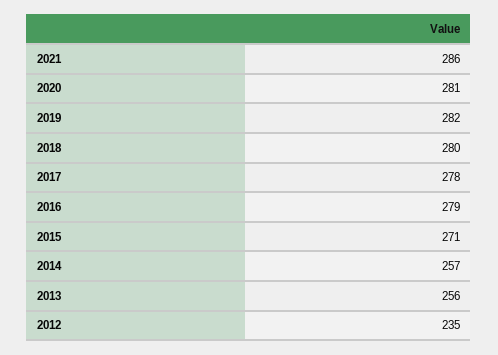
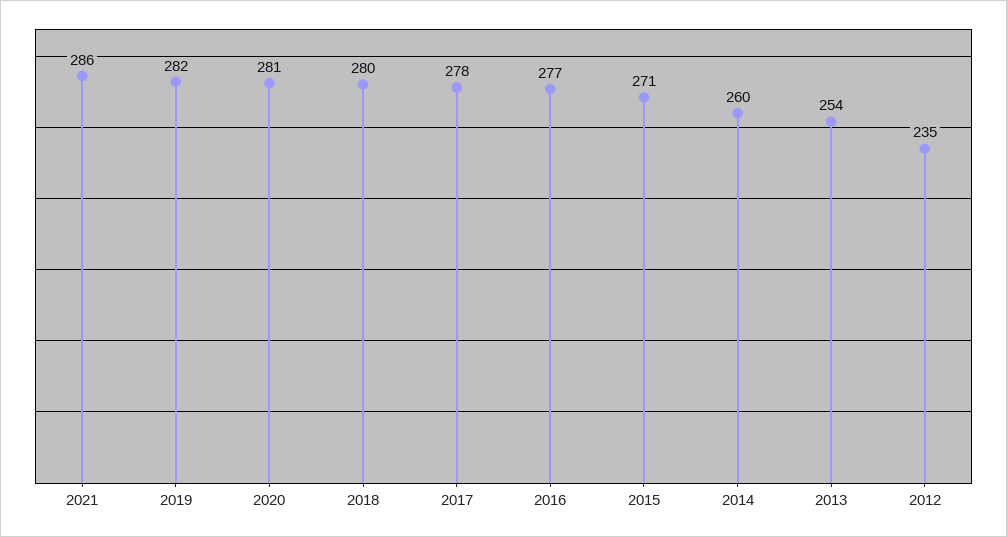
2016: 279 -> 277
2014: 257 -> 260
2013: 256 -> 254

